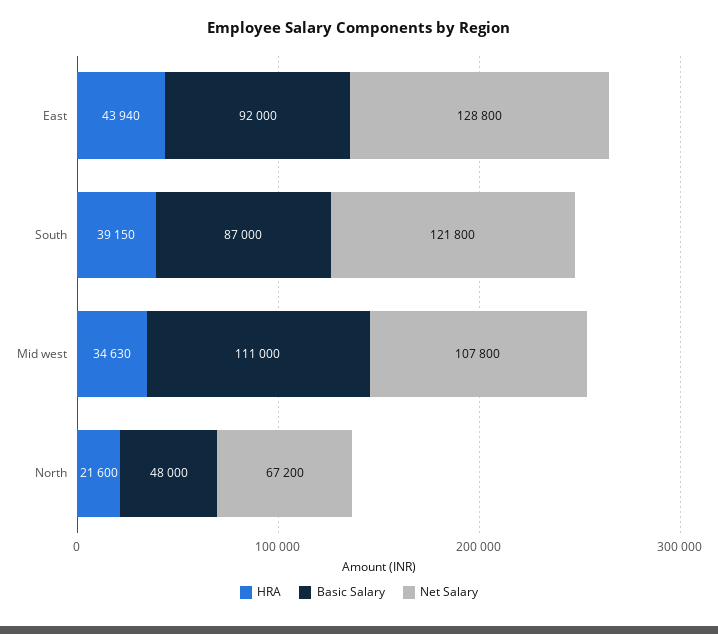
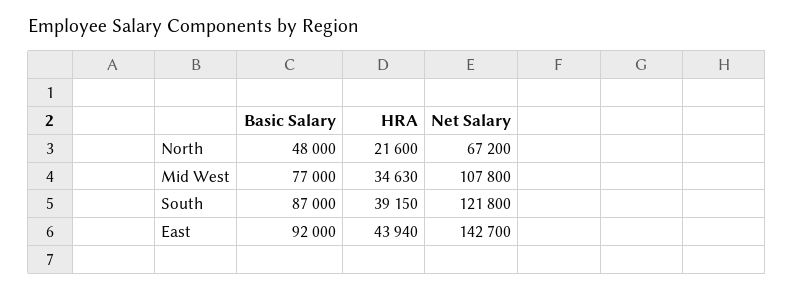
Net Salary, East: 128800 -> 142700
Basic Salary, Mid west: 111000 -> 77000

